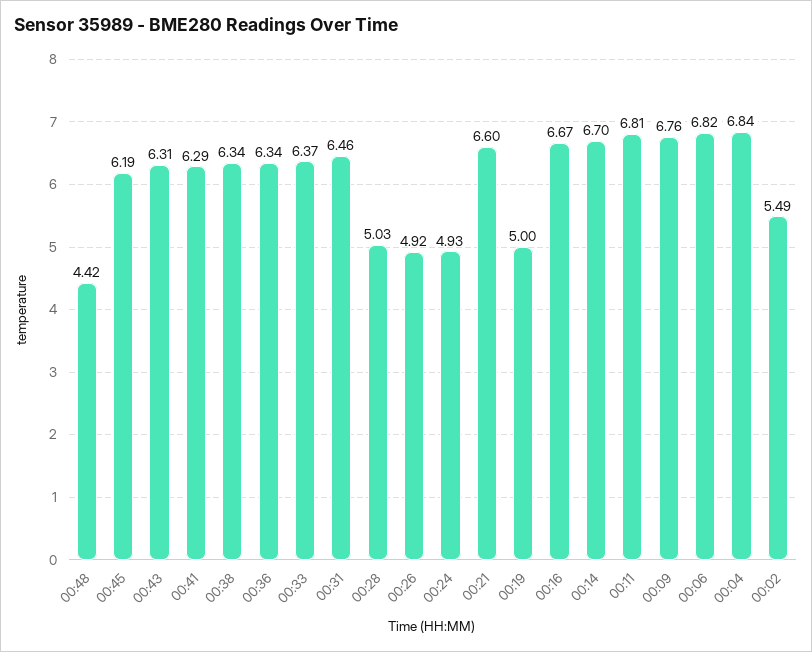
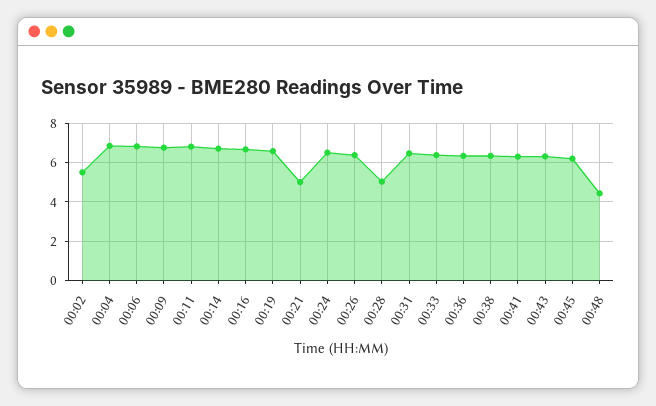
00:26: 4.92 -> 6.5
00:24: 4.93 -> 6.5
00:21: 6.6 -> 5
00:19: 5 -> 6.5

